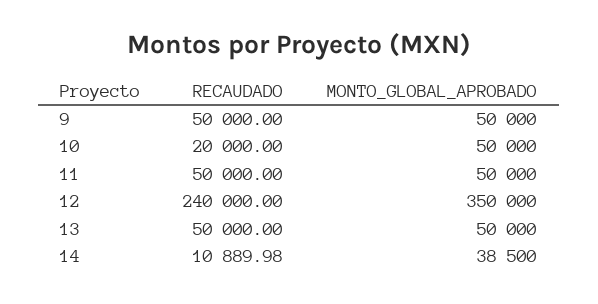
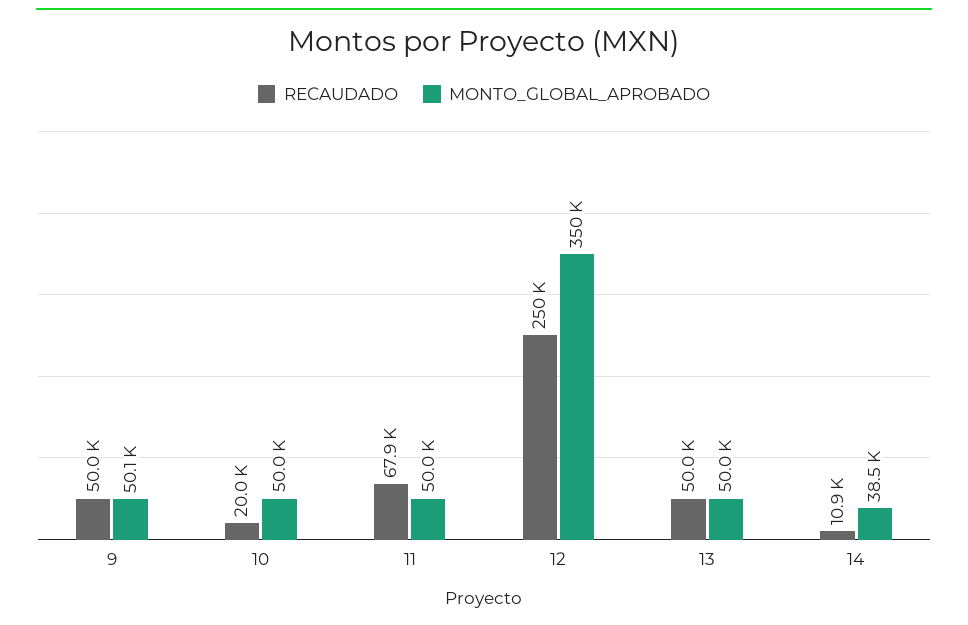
MONTO_GLOBAL_APROBADO, 9: 50000 -> 50100
RECAUDADO, 11: 50000 -> 67900
RECAUDADO, 12: 240000 -> 250000

